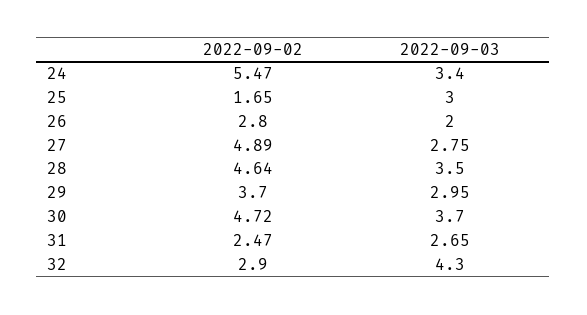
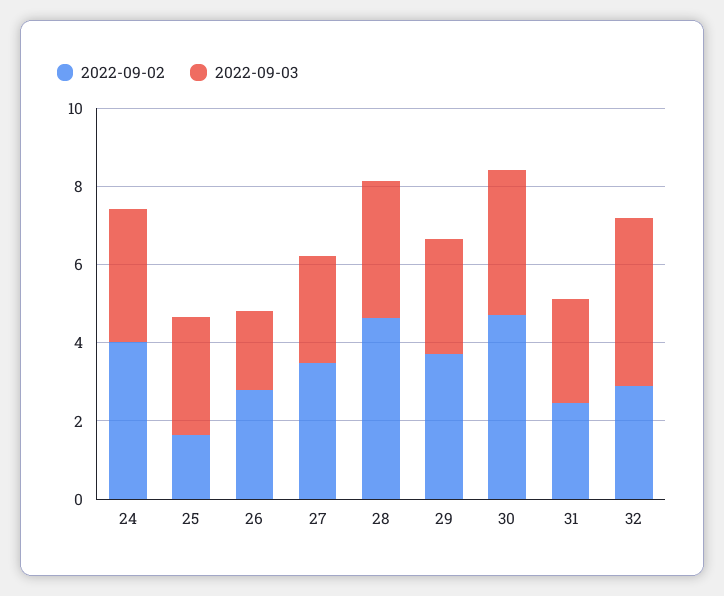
2022-09-02, 24: 5.47 -> 4
2022-09-02, 27: 4.89 -> 3.5

